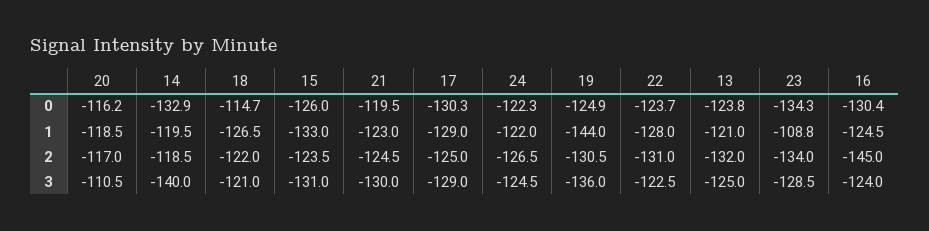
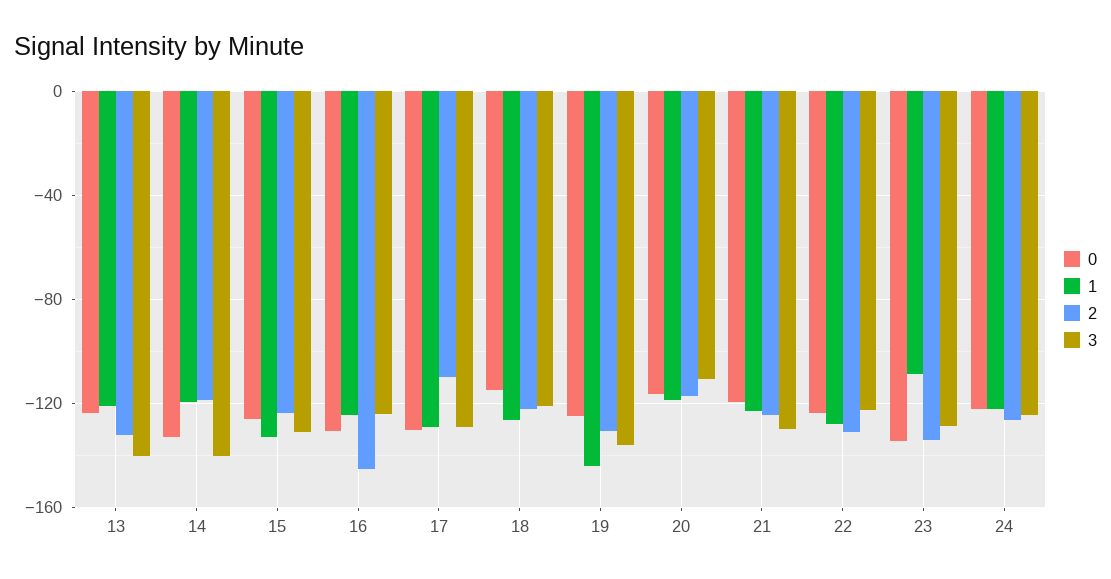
2, 17: -125 -> -110
3, 13: -125 -> -140

